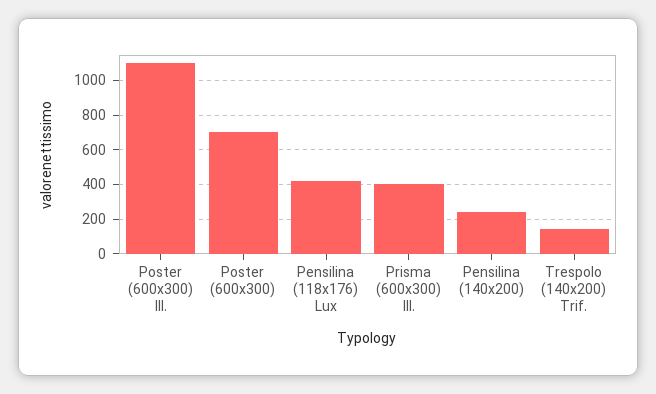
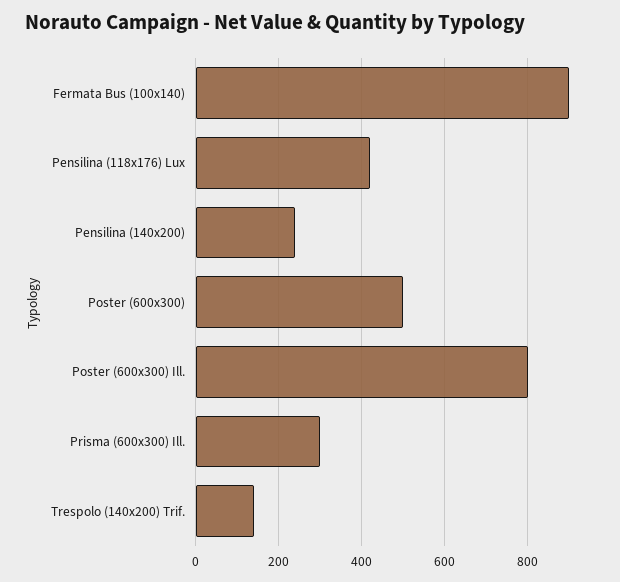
Poster (600x300) Ill.: 1100 -> 800
Poster (600x300): 700 -> 500
Prisma (600x300) Ill.: 400 -> 300
Fermata Bus (100x140): none -> 900

